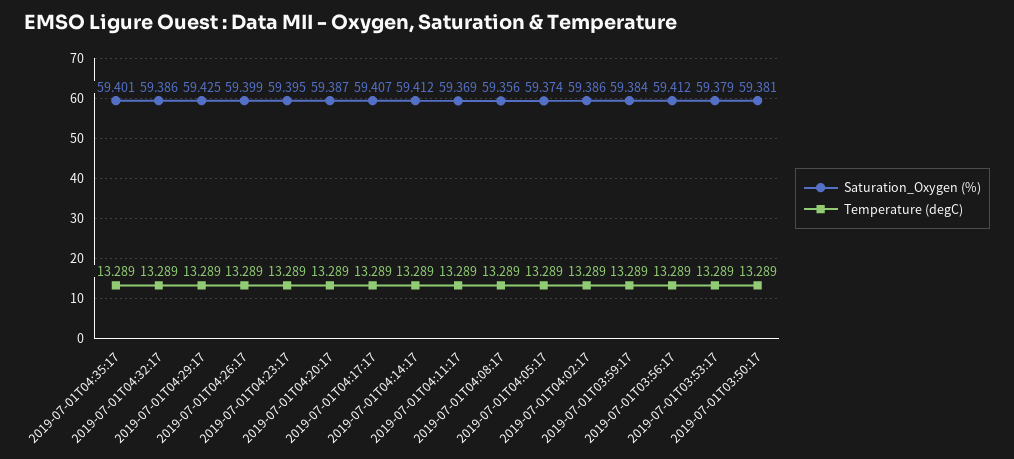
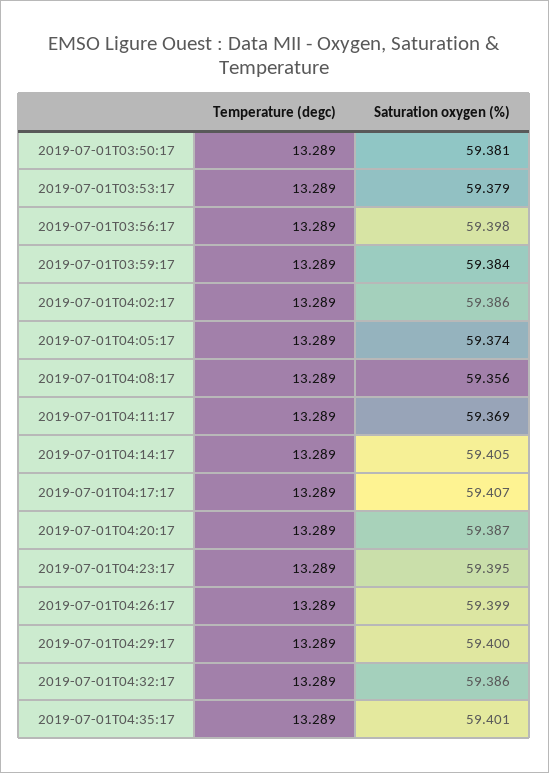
Saturation_Oxygen (%), 2019-07-01T04:29:17: 59.425 -> 59.4
Saturation_Oxygen (%), 2019-07-01T04:14:17: 59.412 -> 59.405
Saturation_Oxygen (%), 2019-07-01T03:56:17: 59.412 -> 59.398

